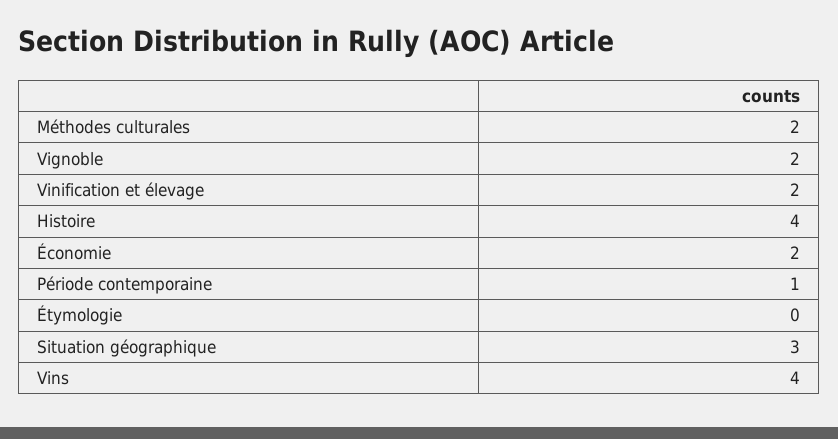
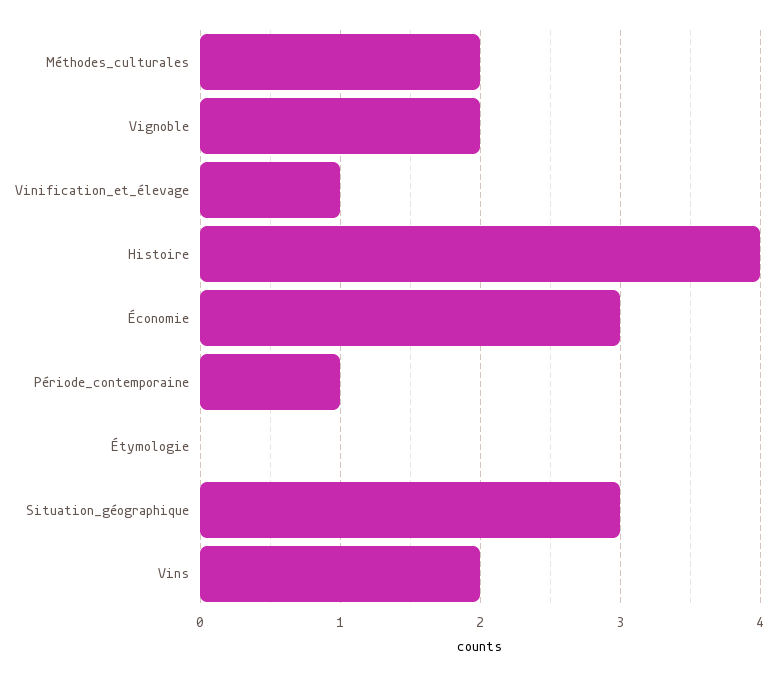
Vinification et élevage: 2 -> 1
Économie: 2 -> 3
Vins: 4 -> 2

